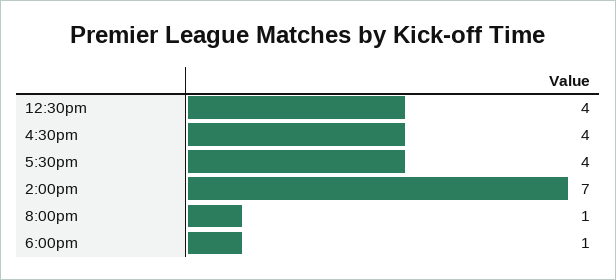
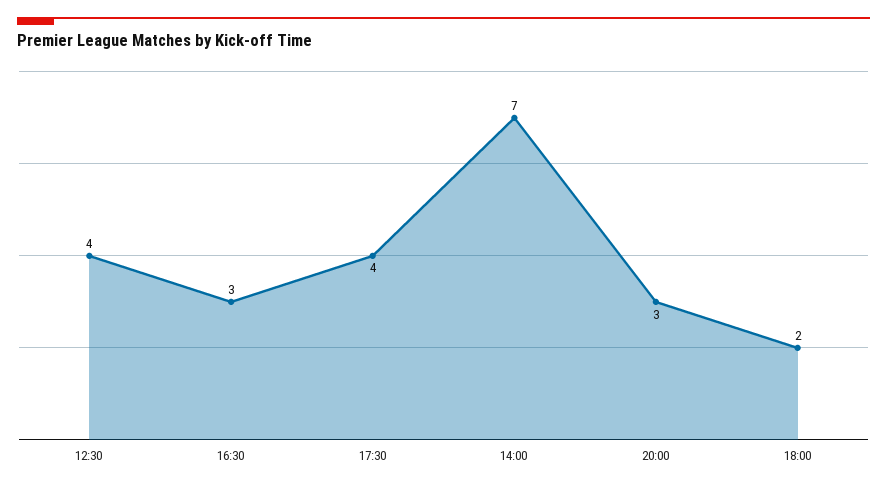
4:30pm: 4 -> 3
8:00pm: 1 -> 3
6:00pm: 1 -> 2

